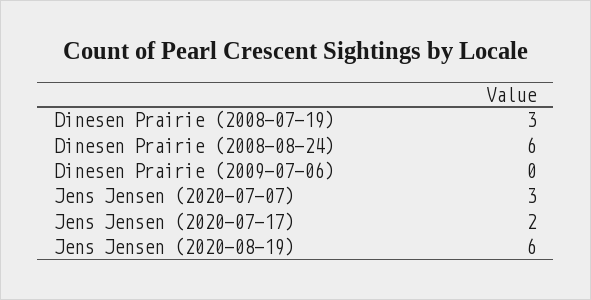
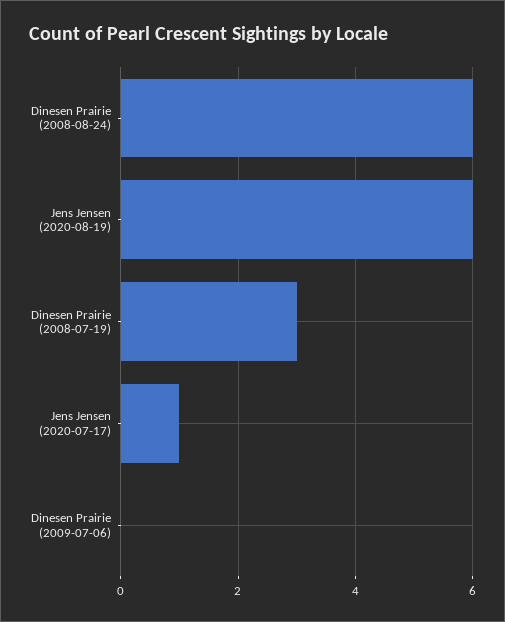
Jens Jensen (2020-07-07): 3 -> none
Jens Jensen (2020-07-17): 2 -> 1

